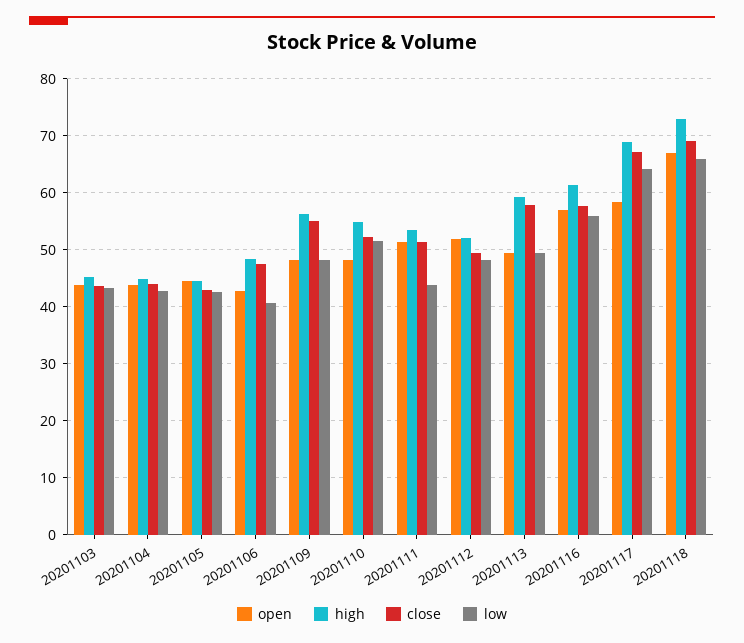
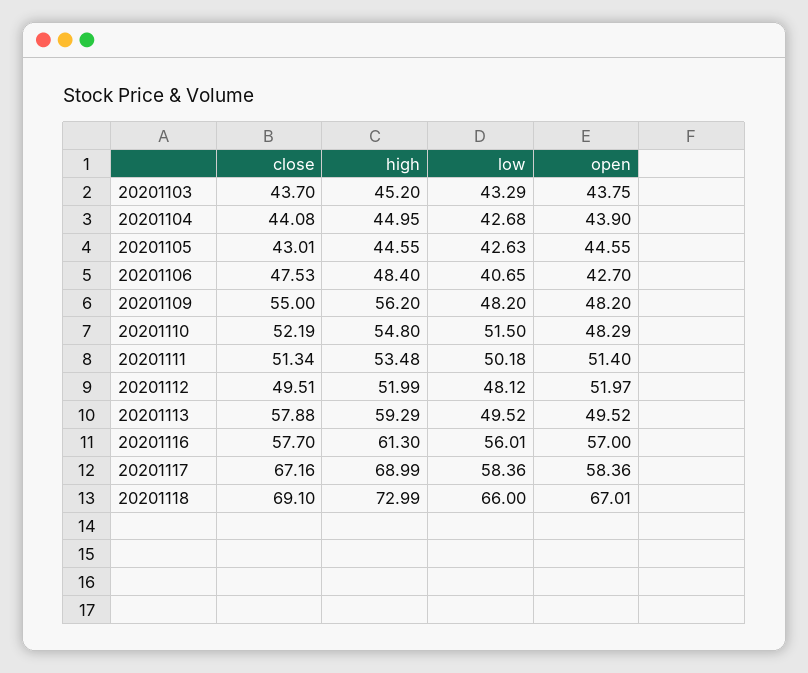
low, 20201111: 44 -> 50.18
low, 20201117: 64 -> 58.36

